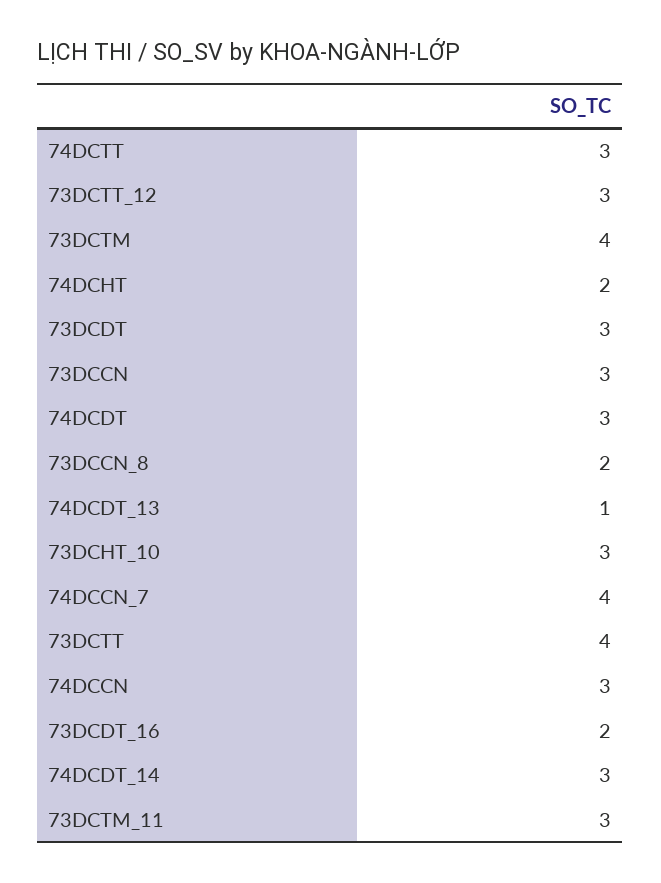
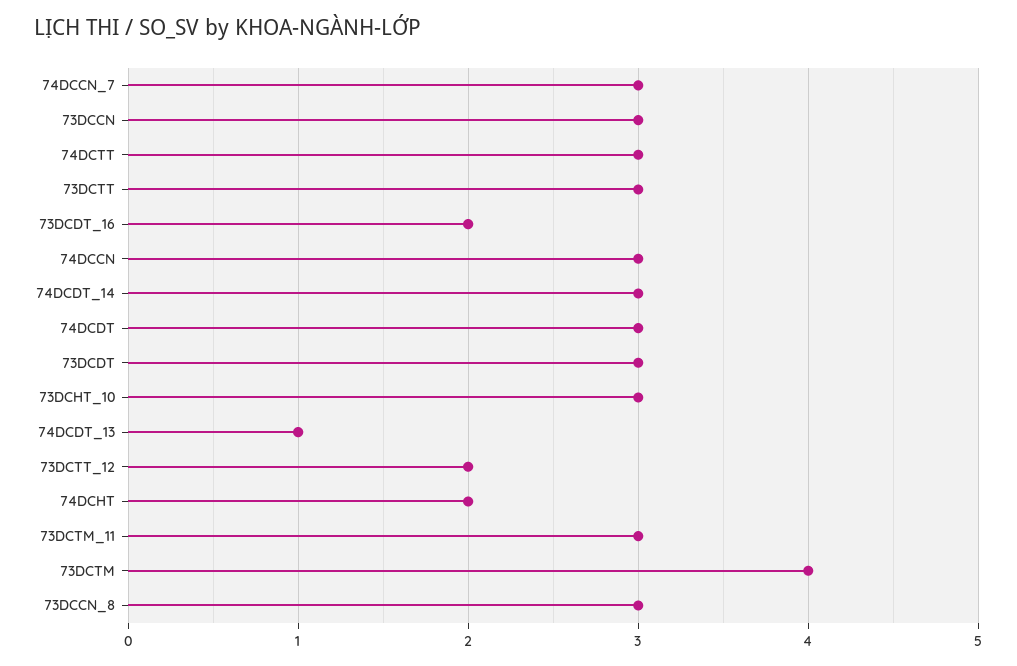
73DCTT_12: 3 -> 2
73DCCN_8: 2 -> 3
74DCCN_7: 4 -> 3
73DCTT: 4 -> 3

